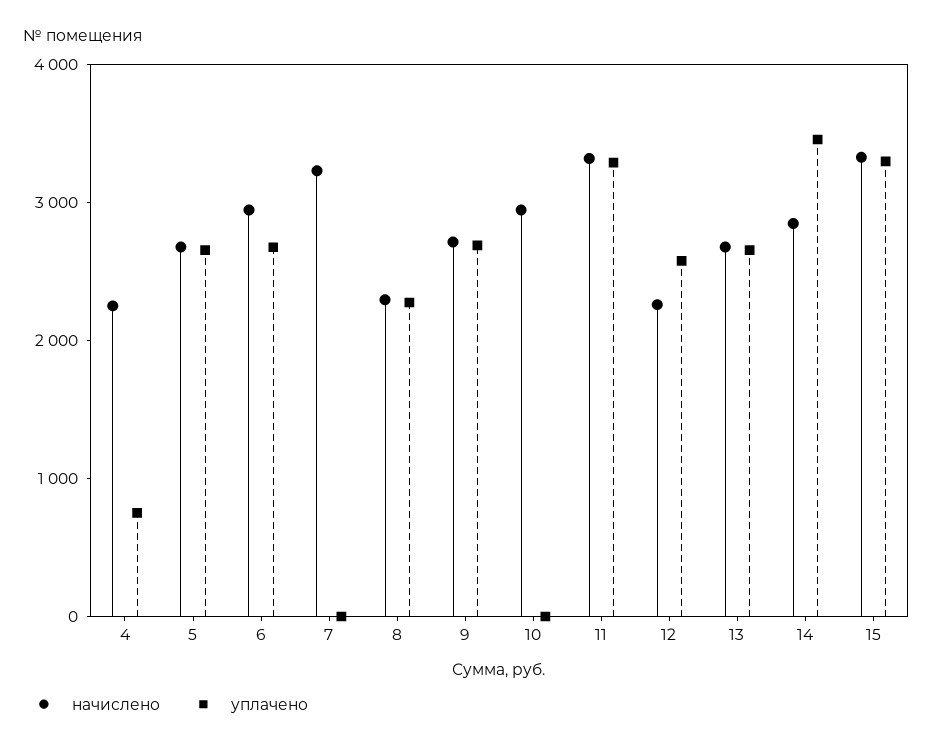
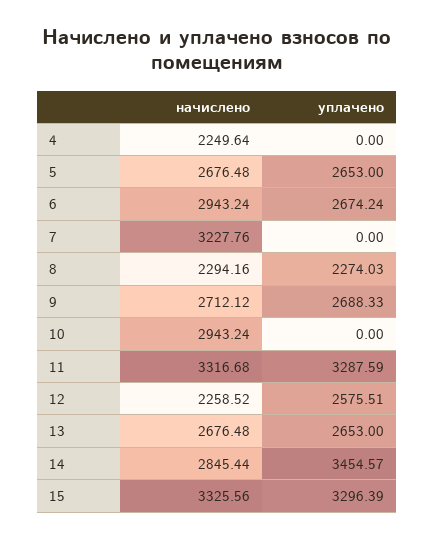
уплачено, 4: 800 -> 0

